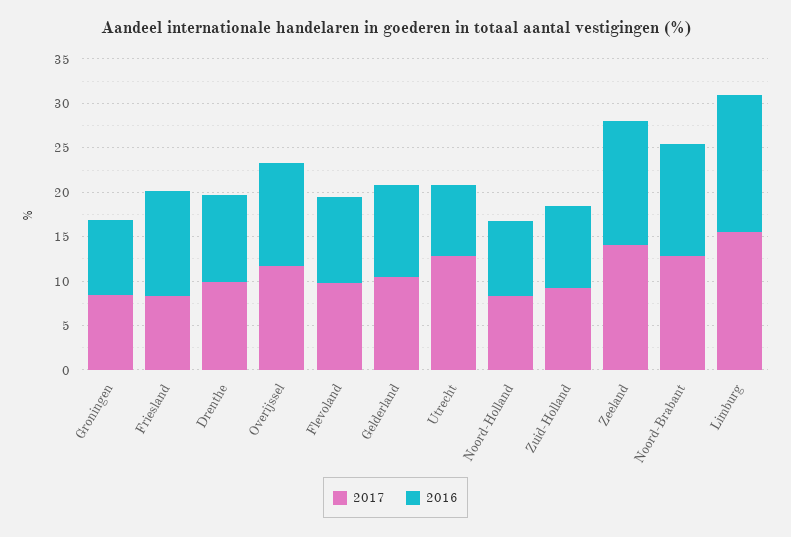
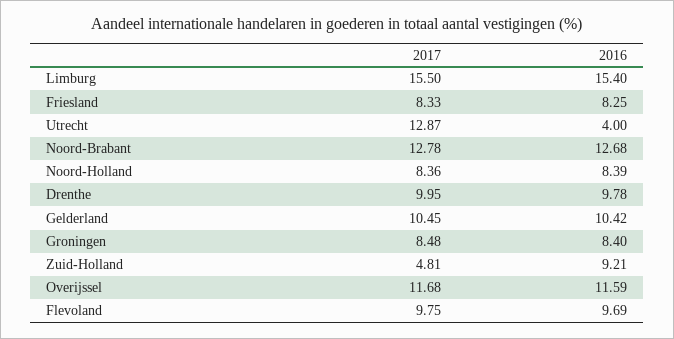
2016, Friesland: 12 -> 8.25
2016, Utrecht: 8 -> 4
2017, Zuid-Holland: 9 -> 4.81
2017, Zeeland: 14 -> none
2016, Zeeland: 14 -> none

